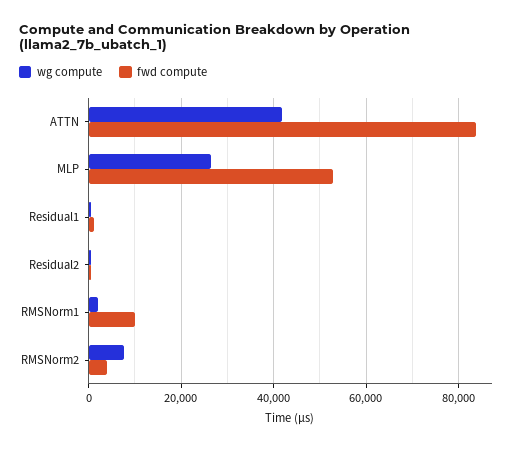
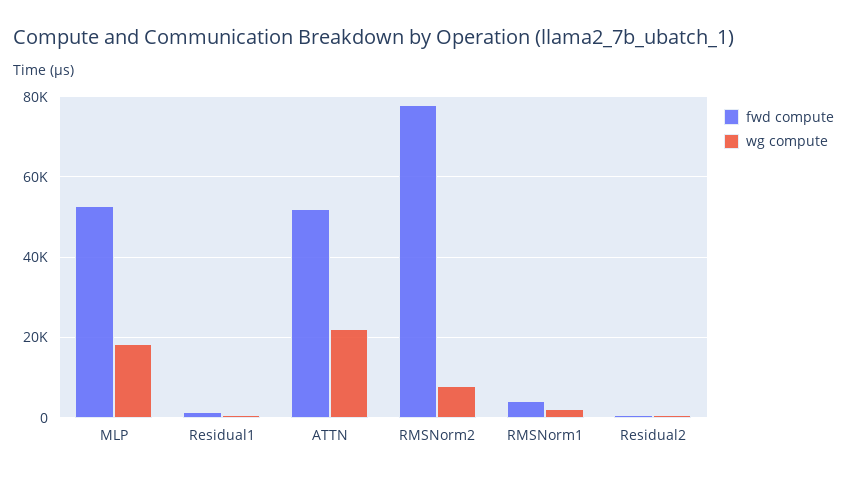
wg compute, ATTN: 42000 -> 22000
fwd compute, ATTN: 84000 -> 52000
wg compute, MLP: 26000 -> 18000
fwd compute, RMSNorm1: 10000 -> 4000
fwd compute, RMSNorm2: 4000 -> 78000

